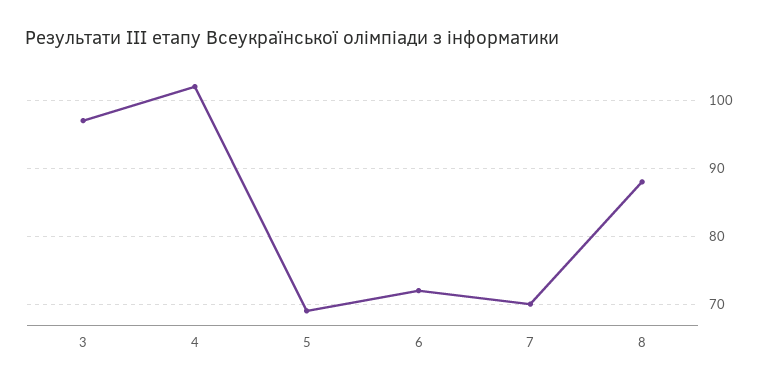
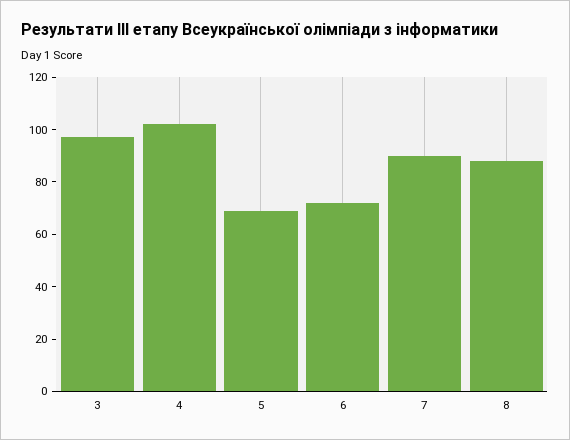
7: 70 -> 90

